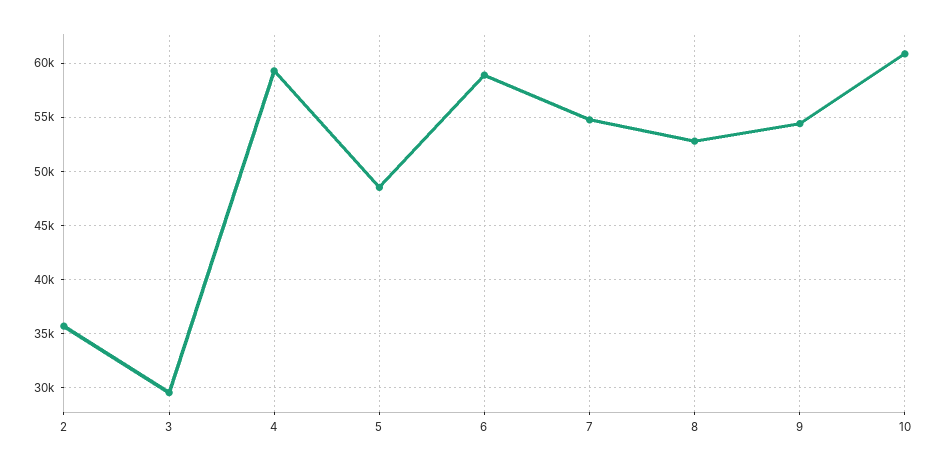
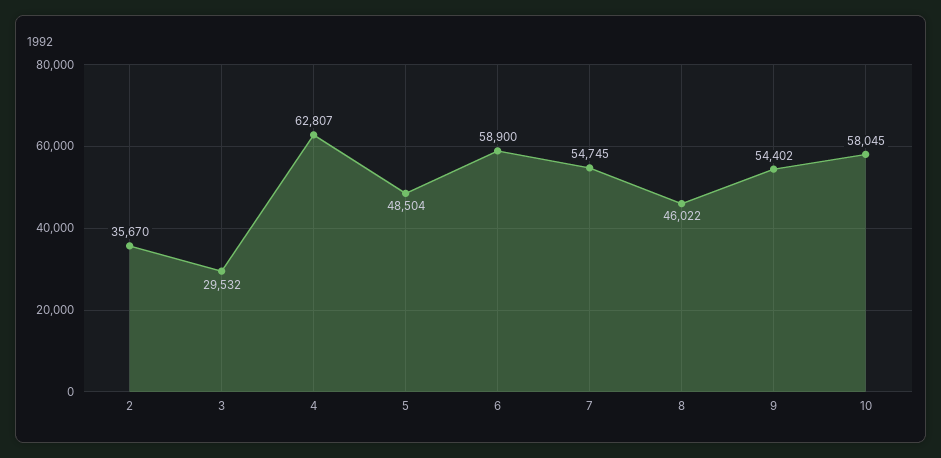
4: 59000 -> 62807
8: 53000 -> 46022
10: 61000 -> 58045

